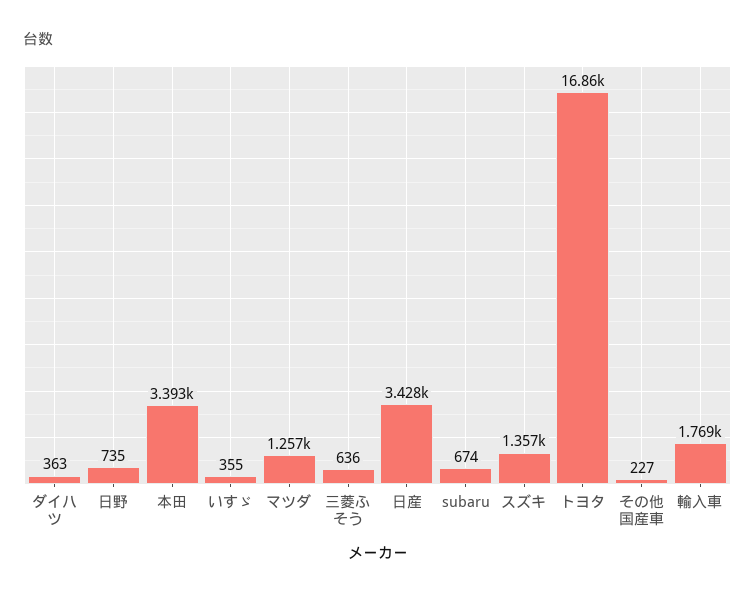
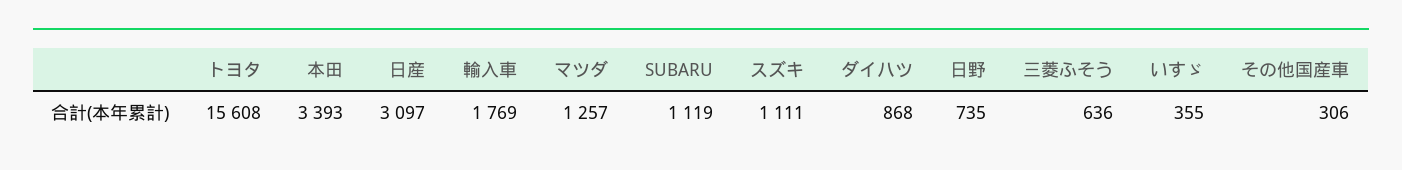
ダイハツ: 363 -> 868
日産: 3428 -> 3097
subaru: 674 -> 1119
スズキ: 1357 -> 1111
トヨタ: 16860 -> 15608
その他国産車: 227 -> 306

